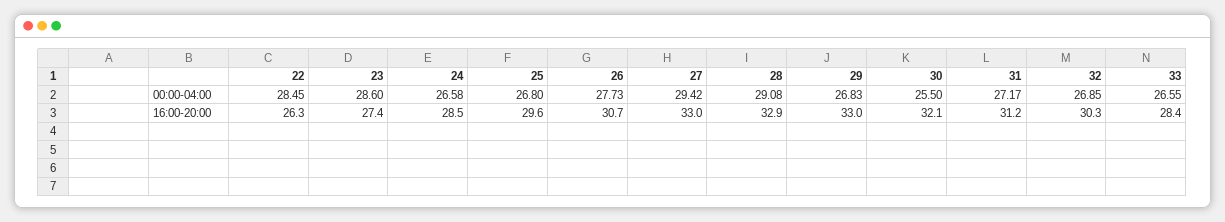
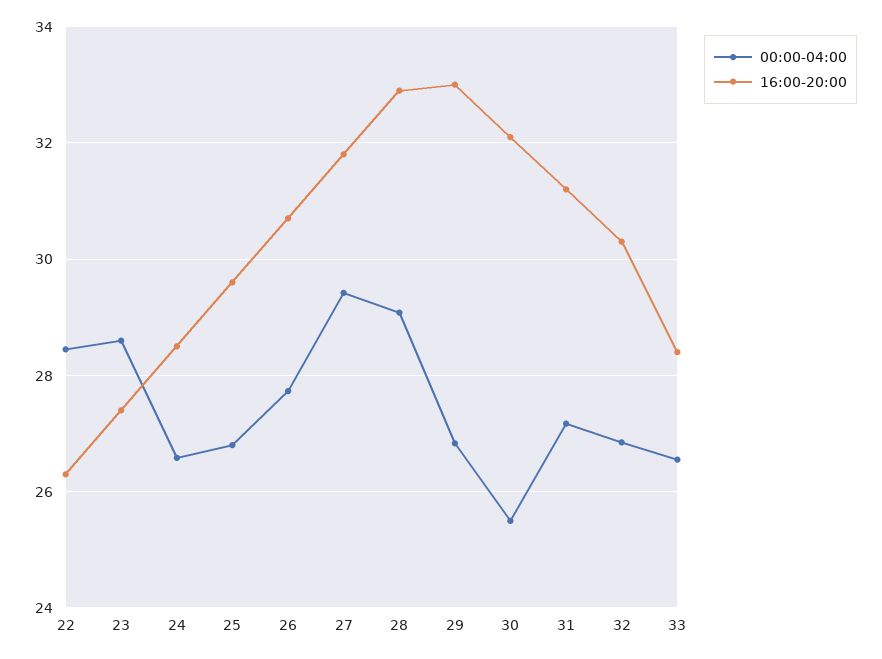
16:00-20:00, 27: 33 -> 31.8

